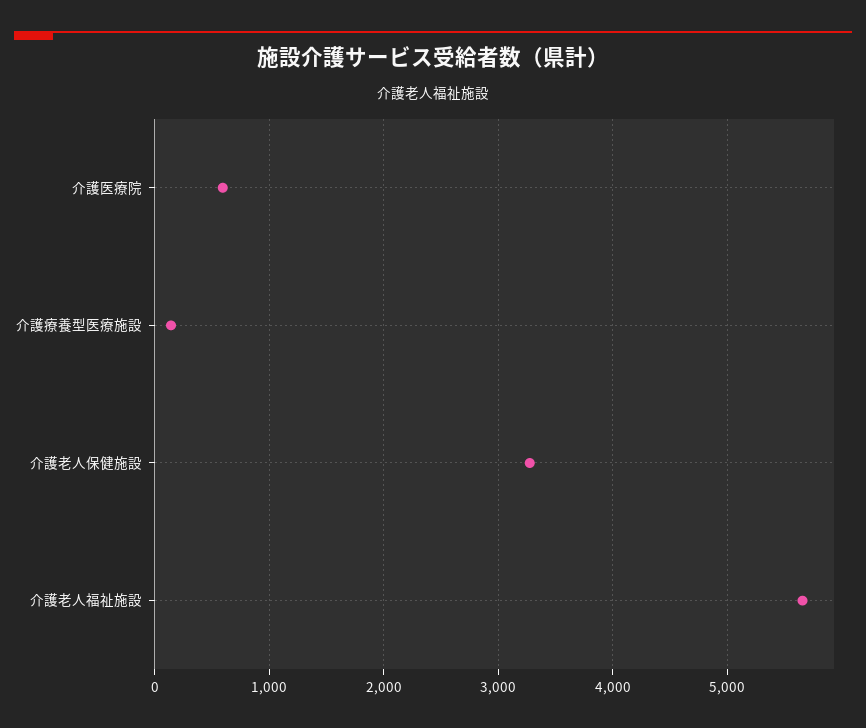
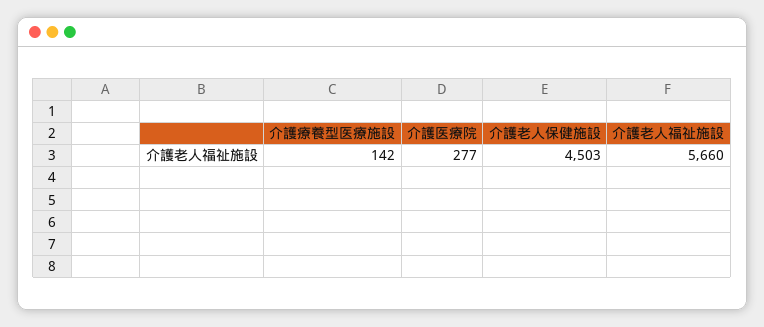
介護医療院: 600 -> 277
介護老人保健施設: 3300 -> 4503

